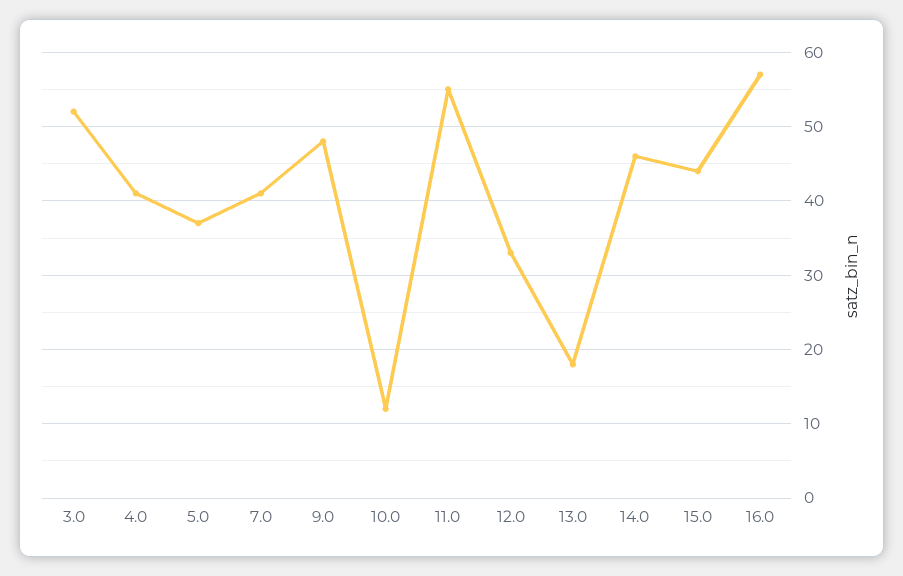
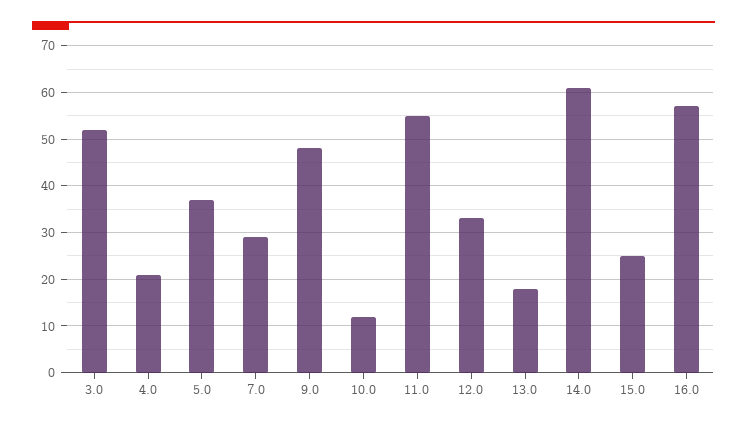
4.0: 41 -> 20
7.0: 41 -> 30
14.0: 46 -> 60
15.0: 44 -> 25

